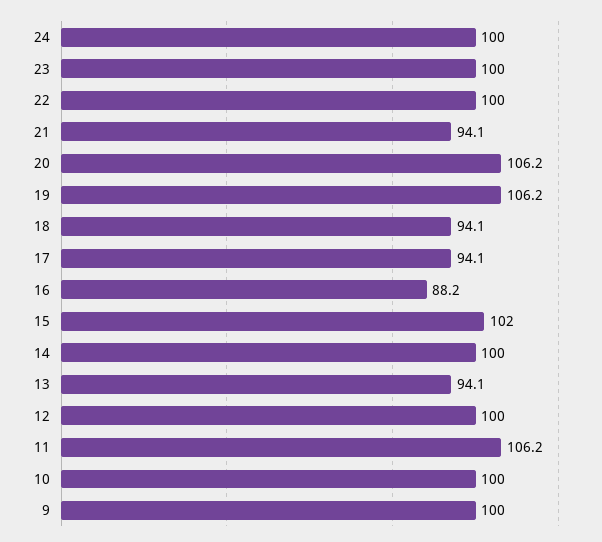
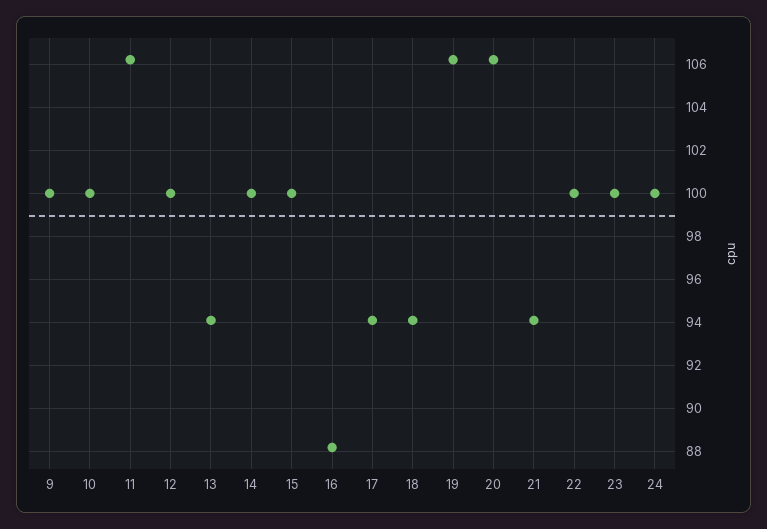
15: 102 -> 100

